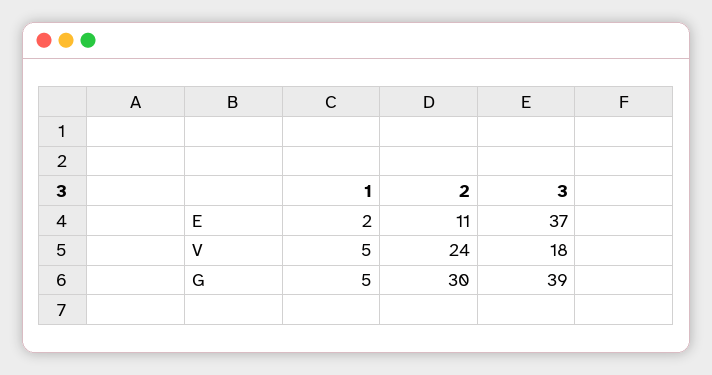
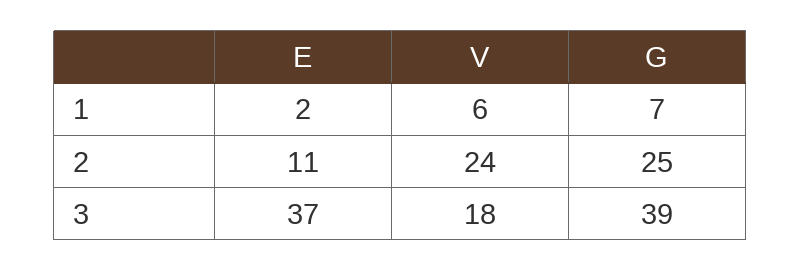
1, V: 5 -> 6
1, G: 5 -> 7
2, G: 30 -> 25

